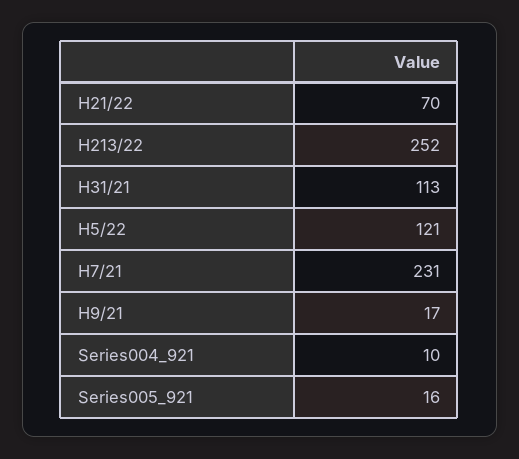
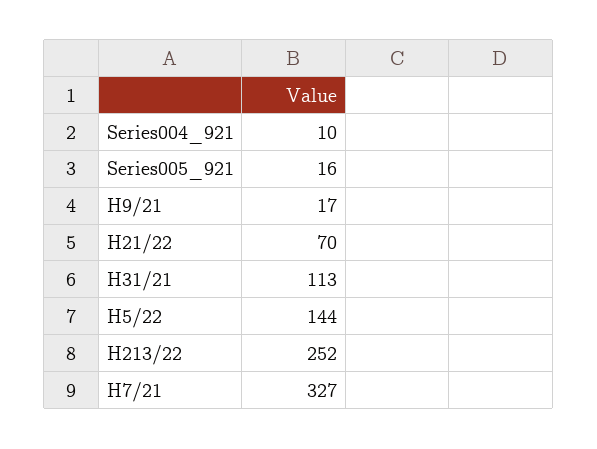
H5/22: 121 -> 144
H7/21: 231 -> 327

